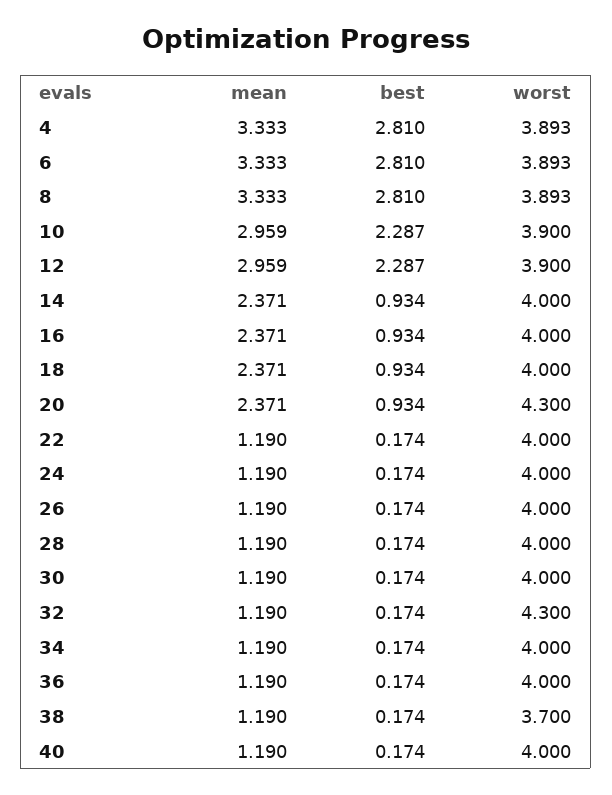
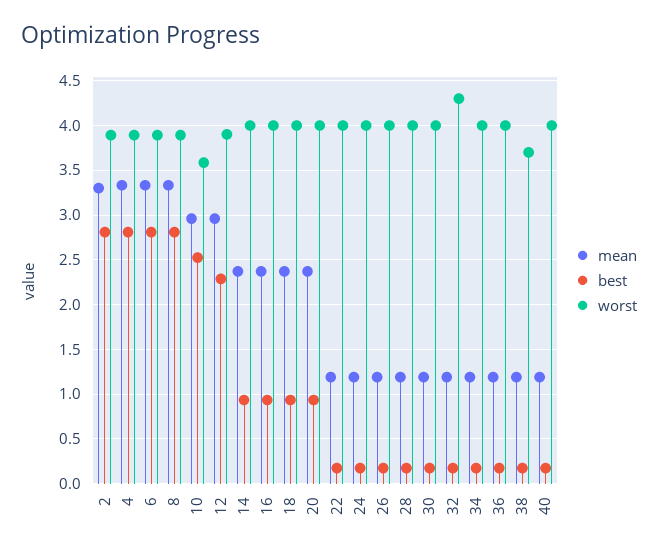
best, 10: 2.287 -> 2.5
worst, 10: 3.9 -> 3.6
worst, 20: 4.3 -> 4
mean, 2: none -> 3.3
best, 2: none -> 2.8
worst, 2: none -> 3.9

